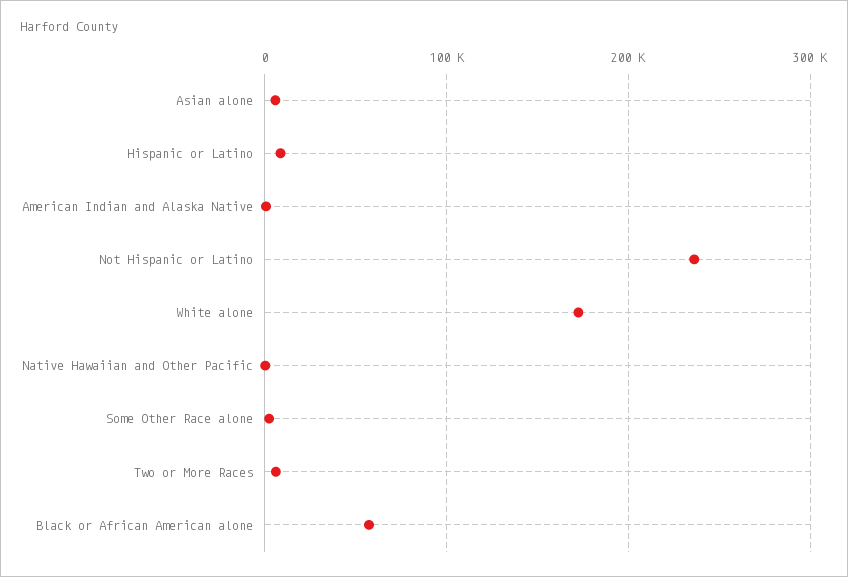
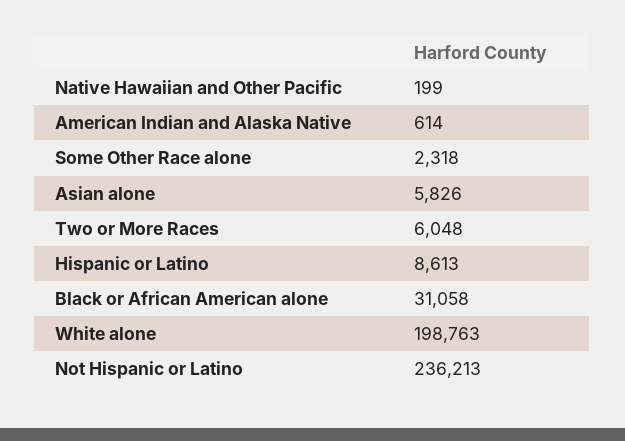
White alone: 170000 -> 198763
Black or African American alone: 60000 -> 31058

